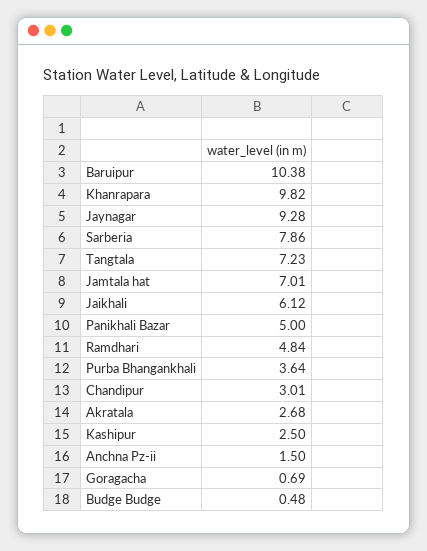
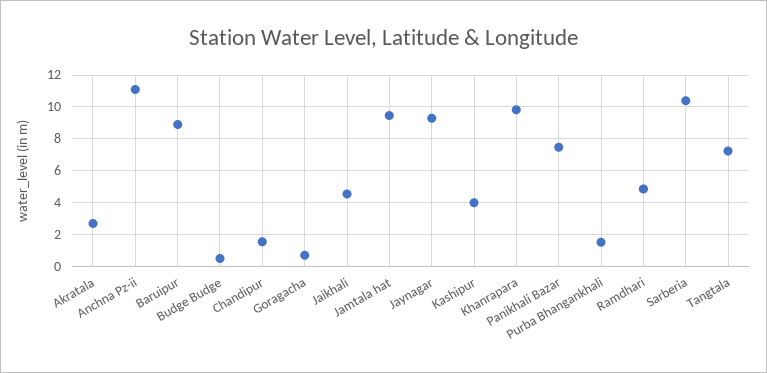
Baruipur: 10.38 -> 9
Sarberia: 7.86 -> 10.5
Jamtala hat: 7.01 -> 9.5
Jaikhali: 6.12 -> 4.5
Panikhali Bazar: 5 -> 7.5
Purba Bhangankhali: 3.64 -> 1.5
Chandipur: 3.01 -> 1.5
Kashipur: 2.5 -> 4
Anchna Pz-ii: 1.5 -> 11

